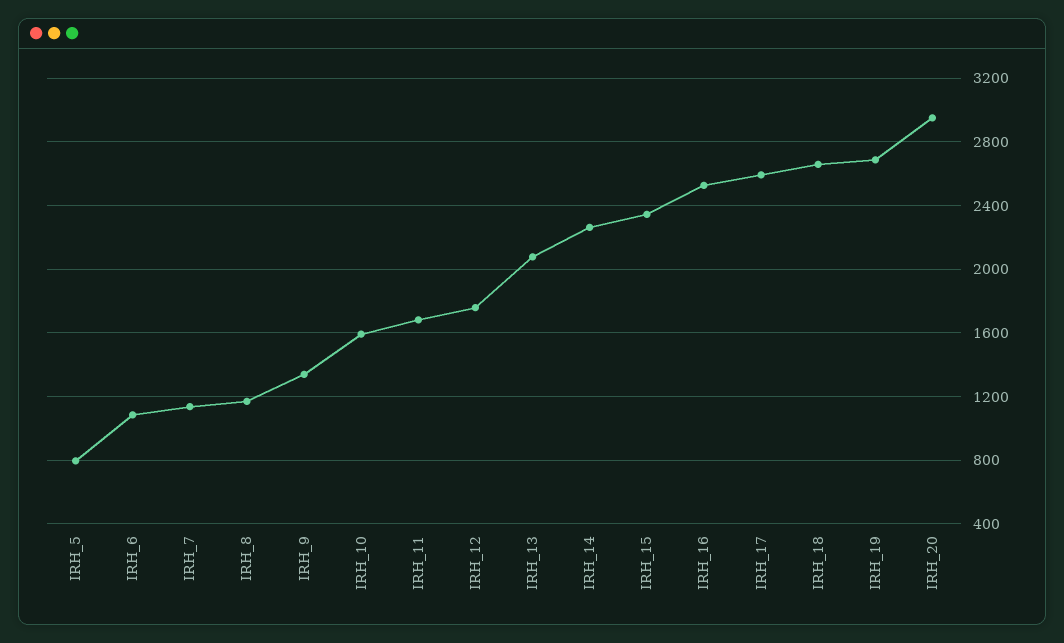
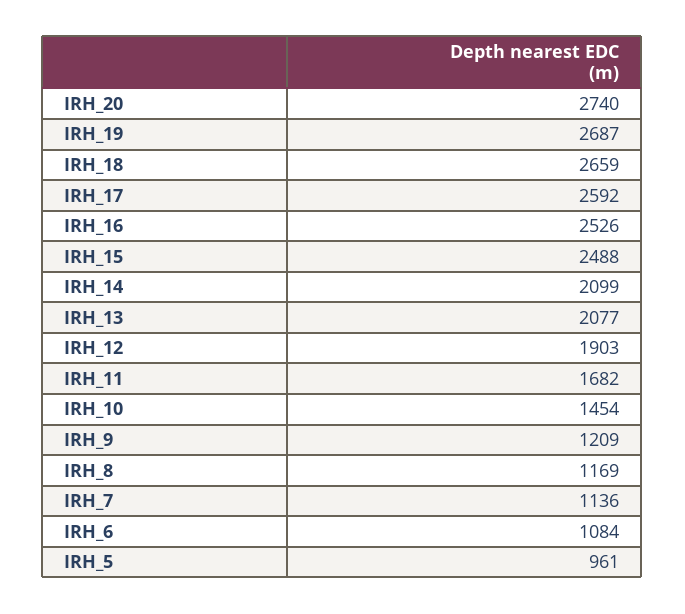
IRH_5: 800 -> 961
IRH_9: 1350 -> 1209
IRH_10: 1600 -> 1454
IRH_12: 1750 -> 1903
IRH_14: 2250 -> 2099
IRH_15: 2350 -> 2488
IRH_20: 2950 -> 2740

